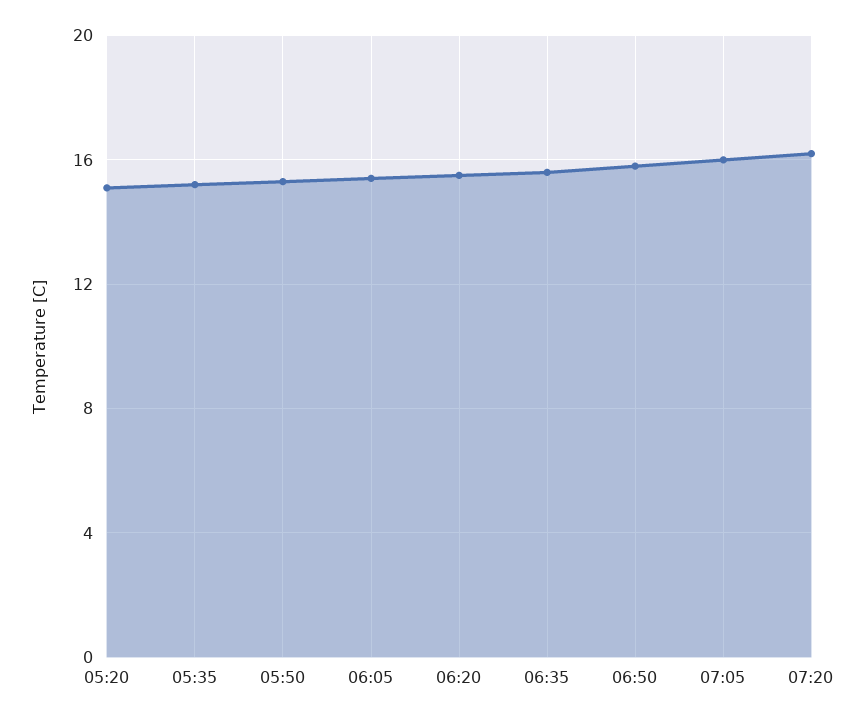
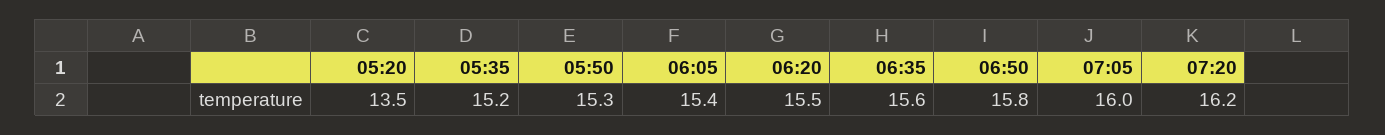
05:20: 15 -> 13.5

